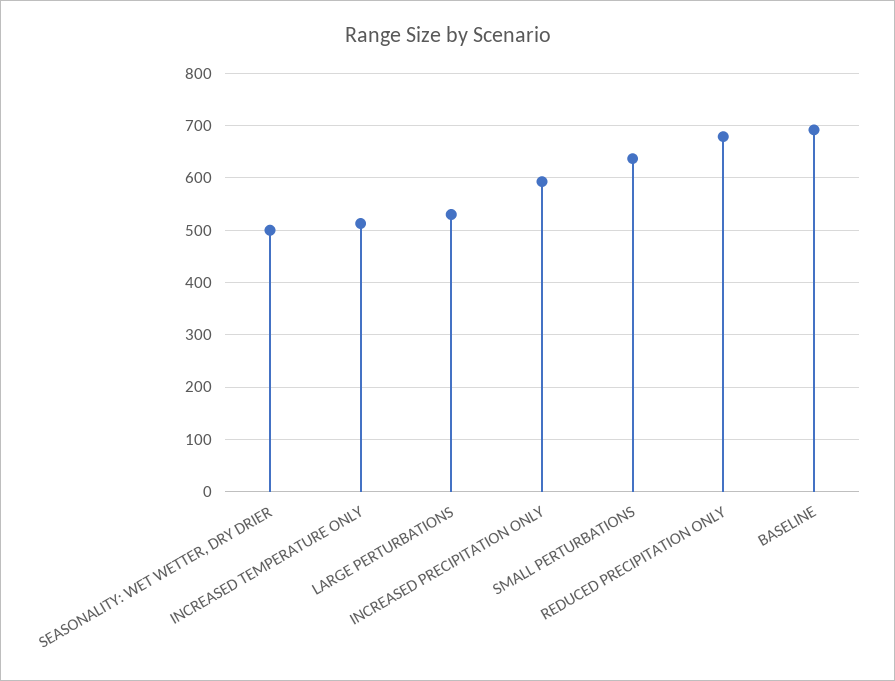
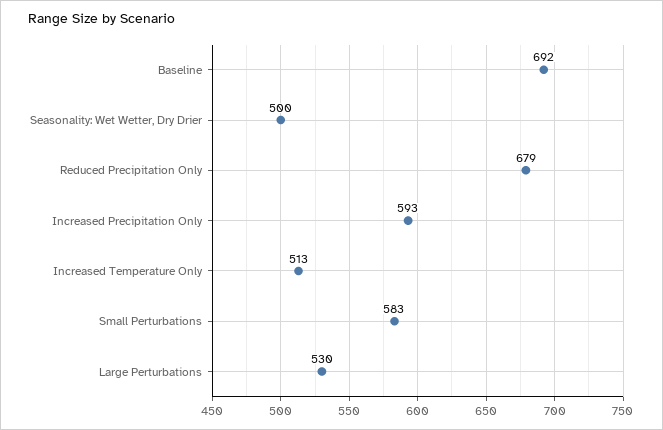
SMALL PERTURBATIONS: 640 -> 583

